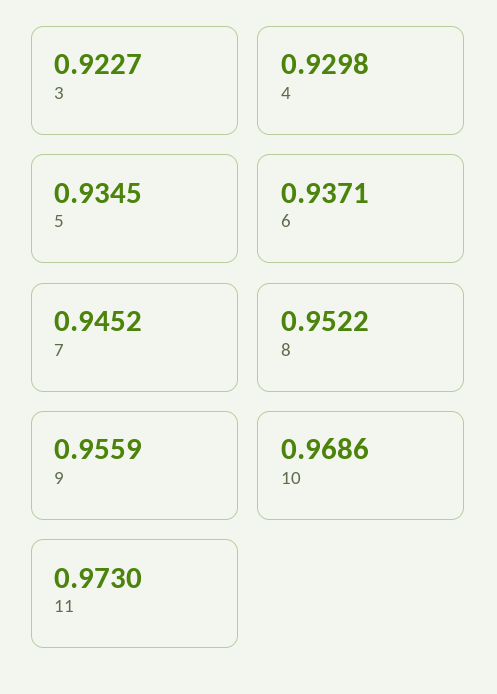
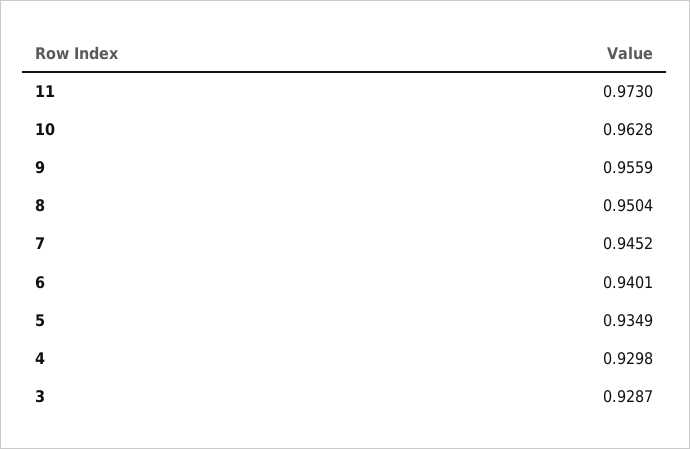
3: 0.9227 -> 0.9287
5: 0.9345 -> 0.9349
6: 0.9371 -> 0.9401
8: 0.9522 -> 0.9504
10: 0.9686 -> 0.9628

